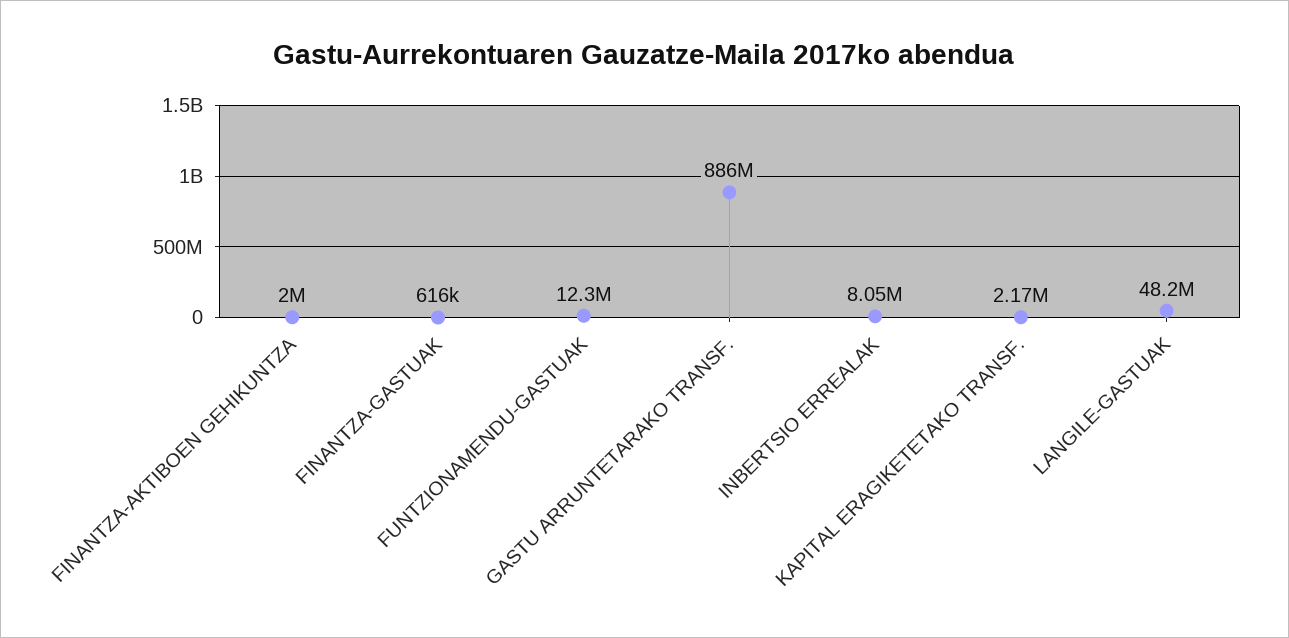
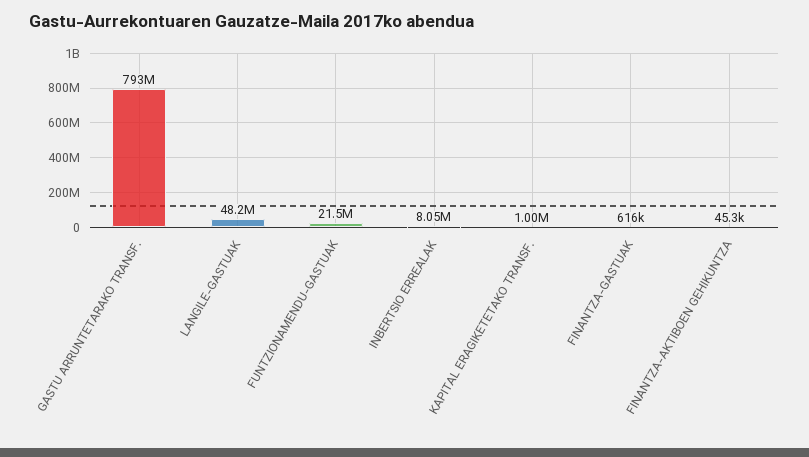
FINANTZA-AKTIBOEN GEHIKUNTZA: 2000000 -> 45300
FUNTZIONAMENDU-GASTUAK: 12300000 -> 21500000
GASTU ARRUNTETARAKO TRANSF.: 886000000 -> 793000000
KAPITAL ERAGIKETETAKO TRANSF.: 2170000 -> 1000000

